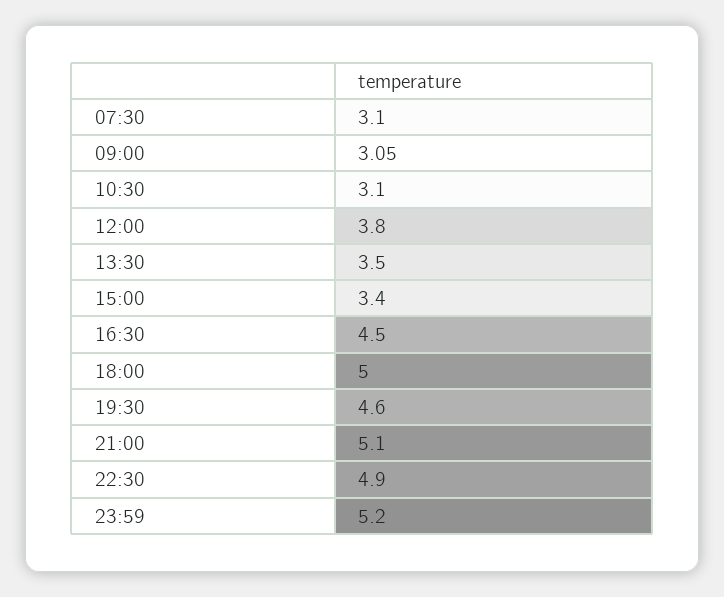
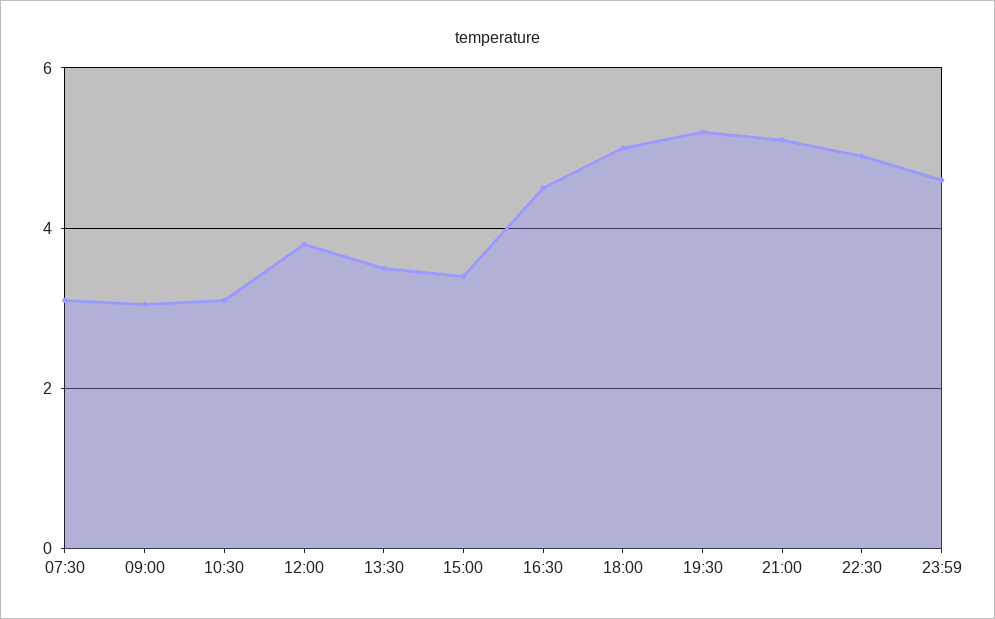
19:30: 4.6 -> 5.2
23:59: 5.2 -> 4.6

